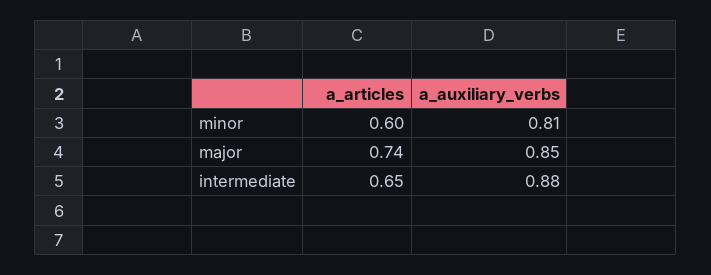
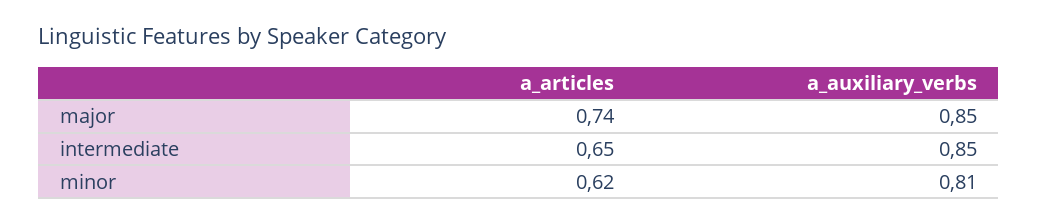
a_articles, minor: 0.6 -> 0.62
a_auxiliary_verbs, intermediate: 0.88 -> 0.85

